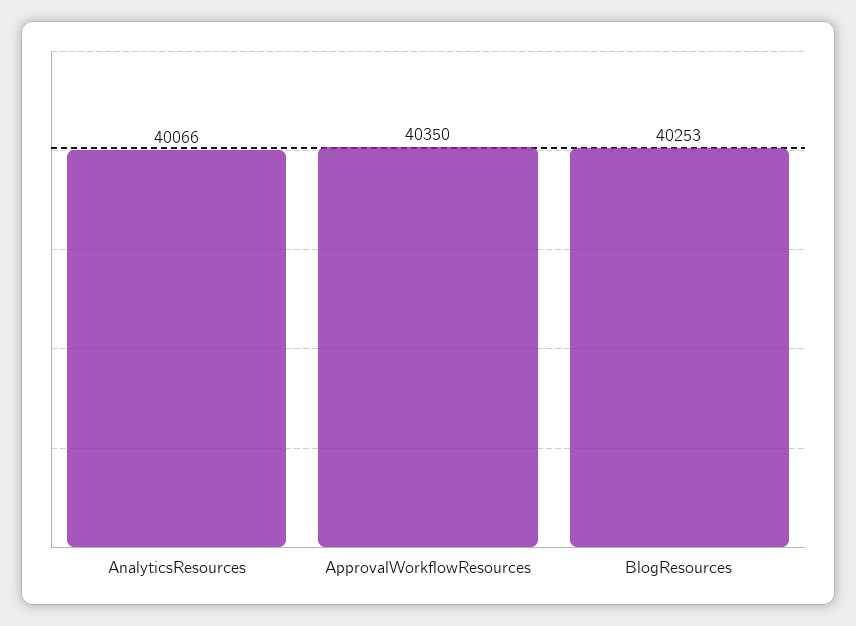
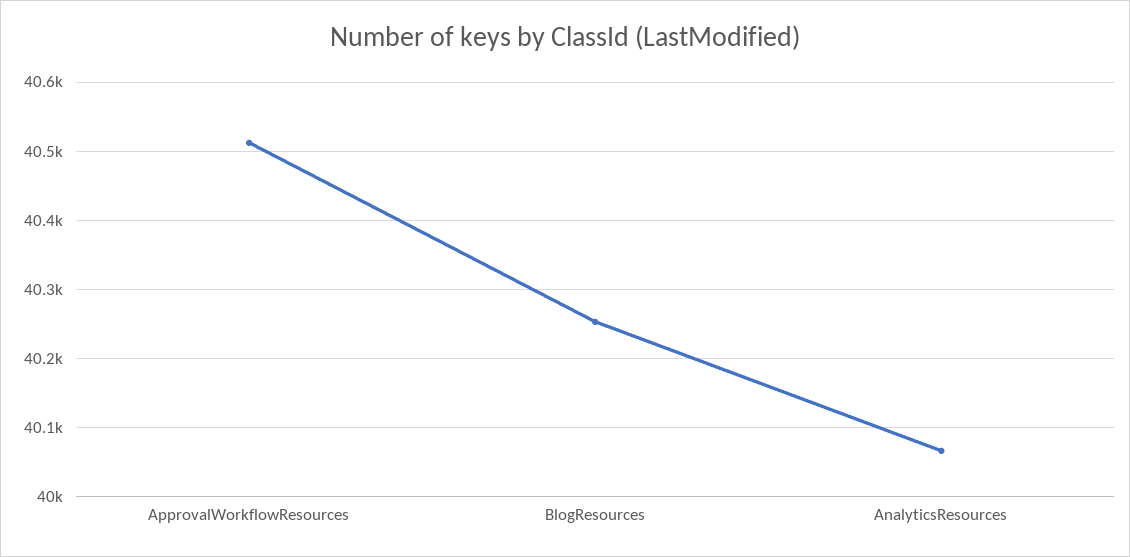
ApprovalWorkflowResources: 40350 -> 40510

